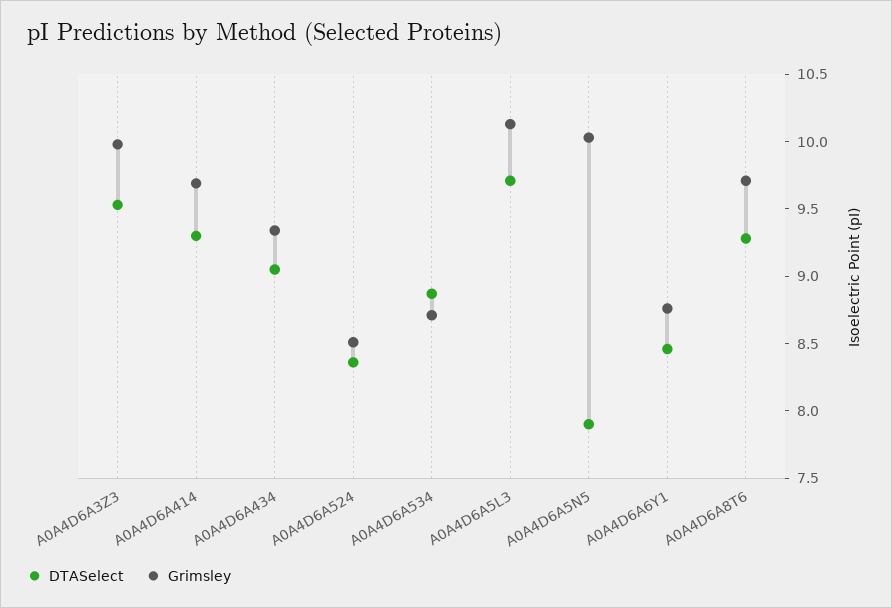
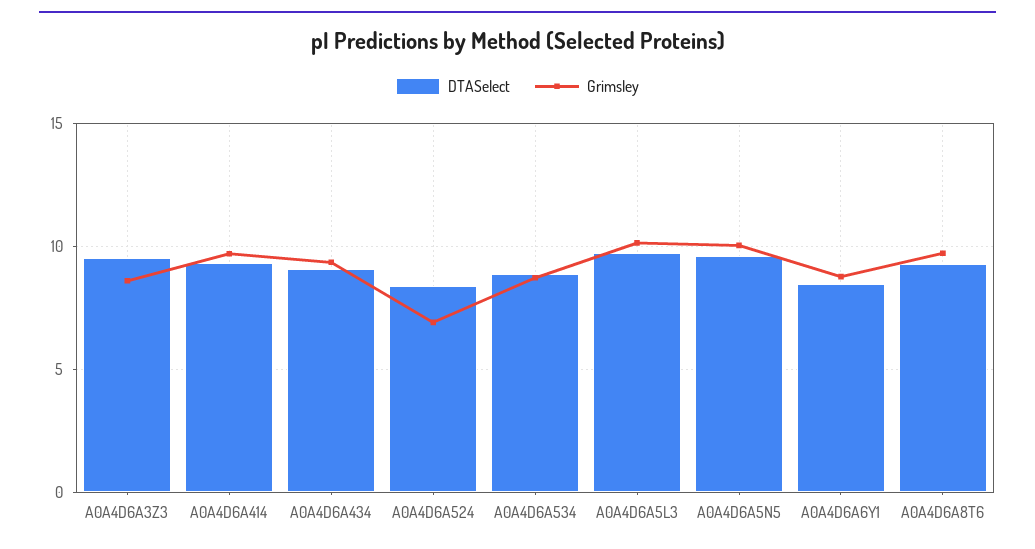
Grimsley, A0A4D6A3Z3: 10 -> 8.5
Grimsley, A0A4D6A524: 8.5 -> 7
DTASelect, A0A4D6A5N5: 7.9 -> 9.5

